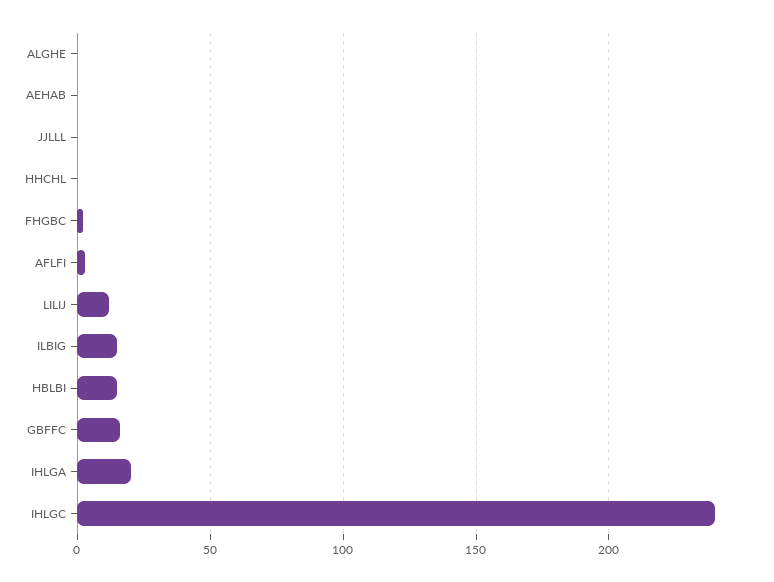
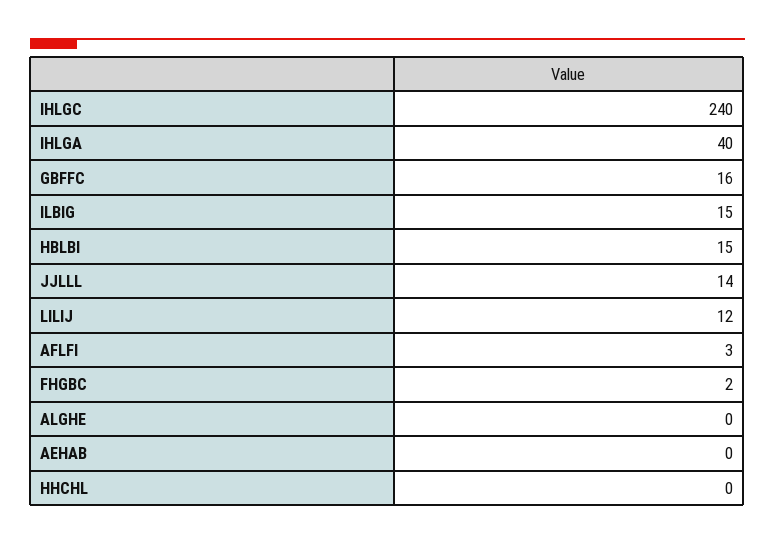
JJLLL: 0 -> 14
IHLGA: 20 -> 40

